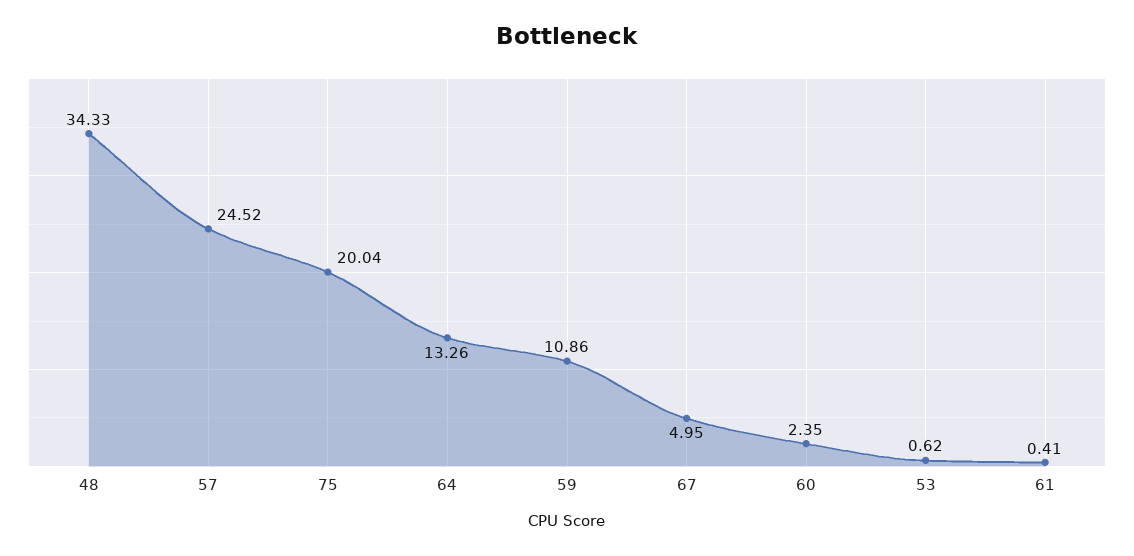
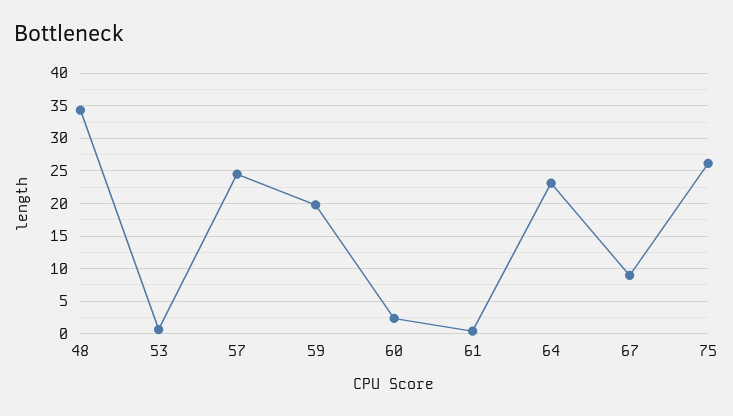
75: 20.04 -> 26
64: 13.26 -> 23
59: 10.86 -> 20
67: 4.95 -> 9

